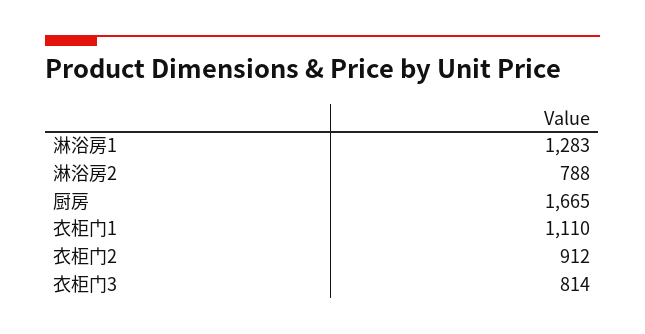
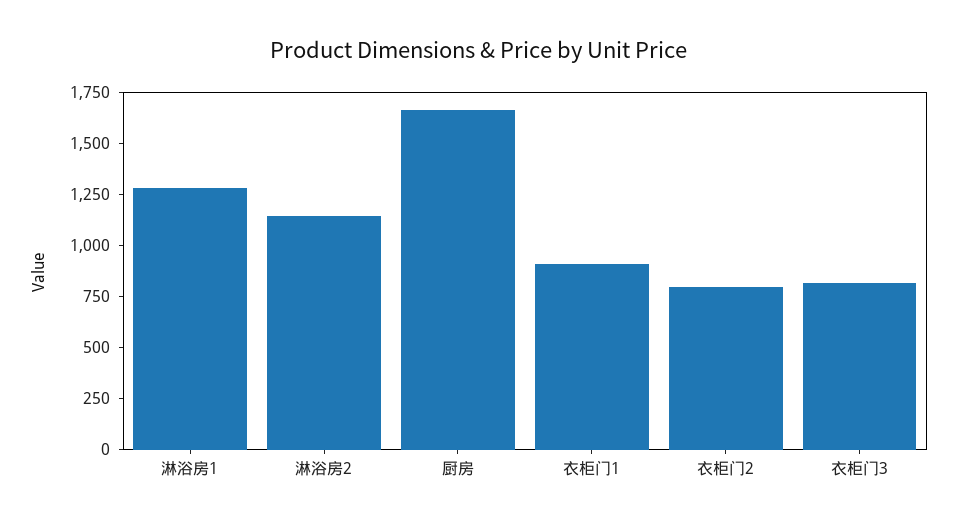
淋浴房2: 788 -> 1150
衣柜门1: 1110 -> 900
衣柜门2: 912 -> 800

